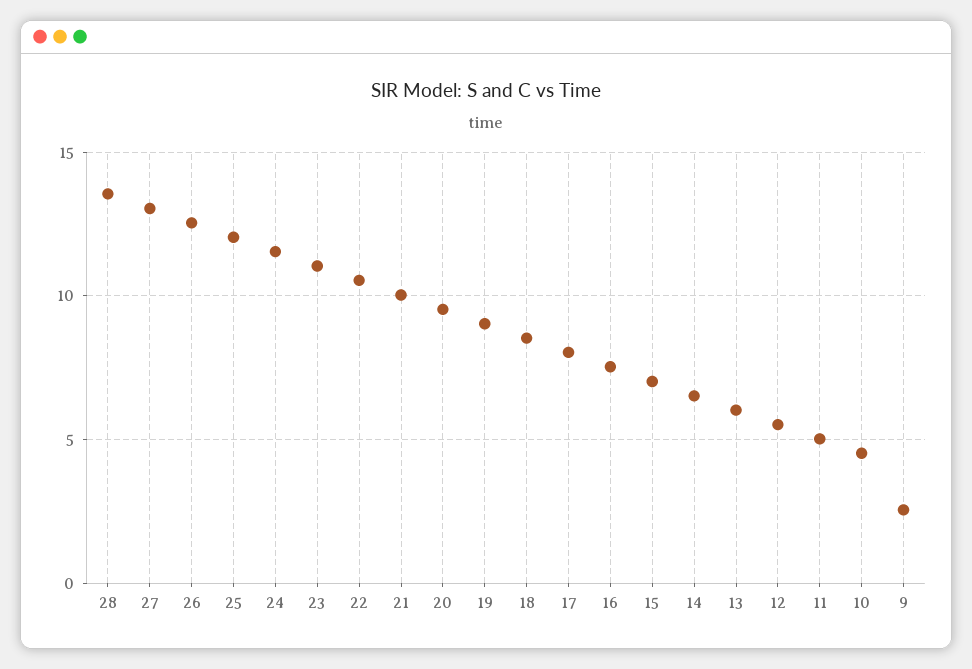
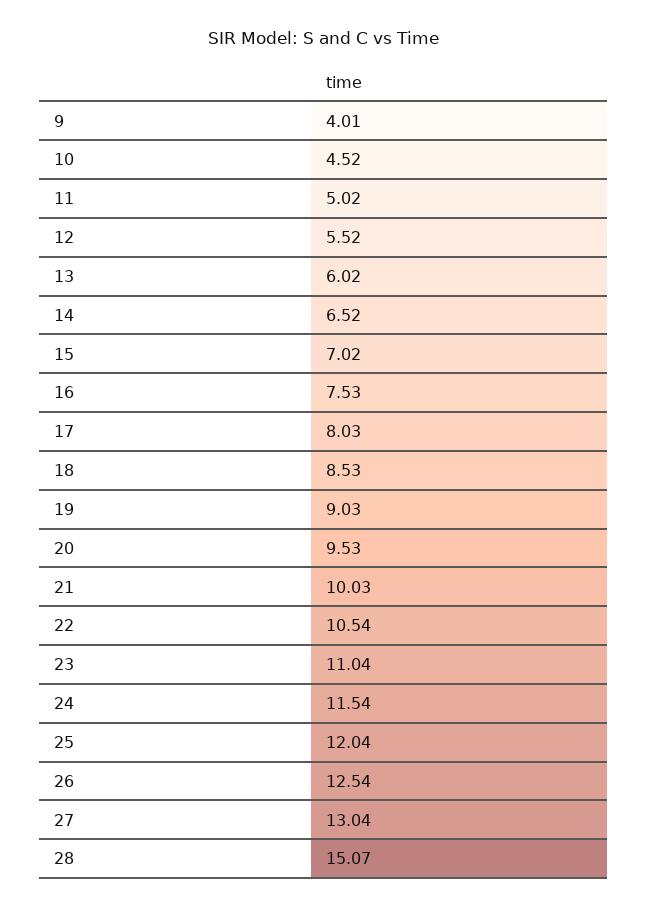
28: 13.5 -> 15.07
9: 2.5 -> 4.01

